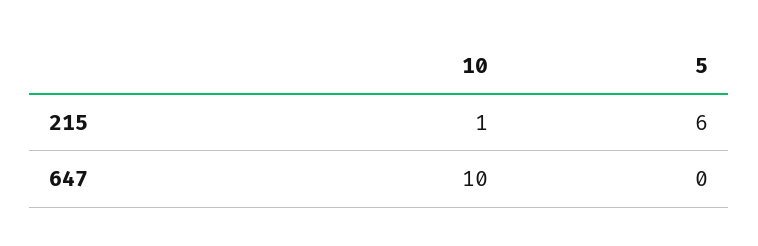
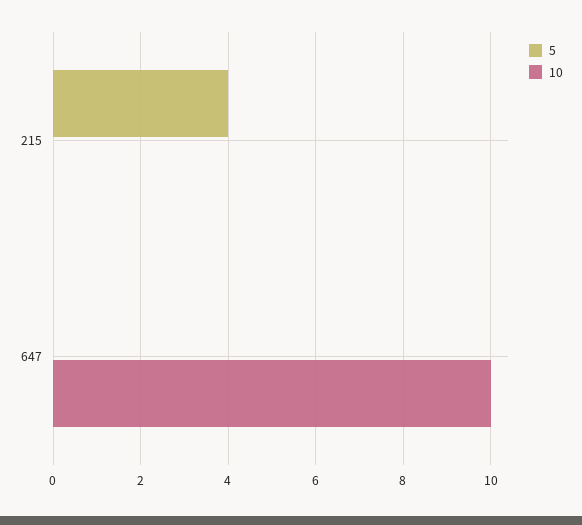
10, 215: 1 -> 0
5, 215: 6 -> 4

